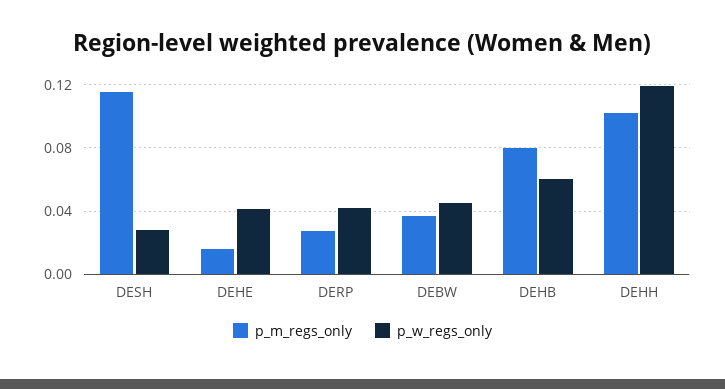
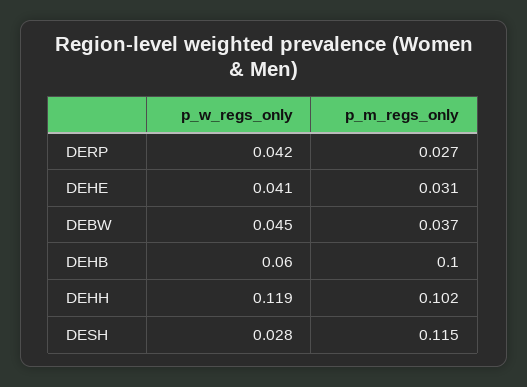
p_m_regs_only, DEHE: 0.015 -> 0.031
p_m_regs_only, DEHB: 0.08 -> 0.1

